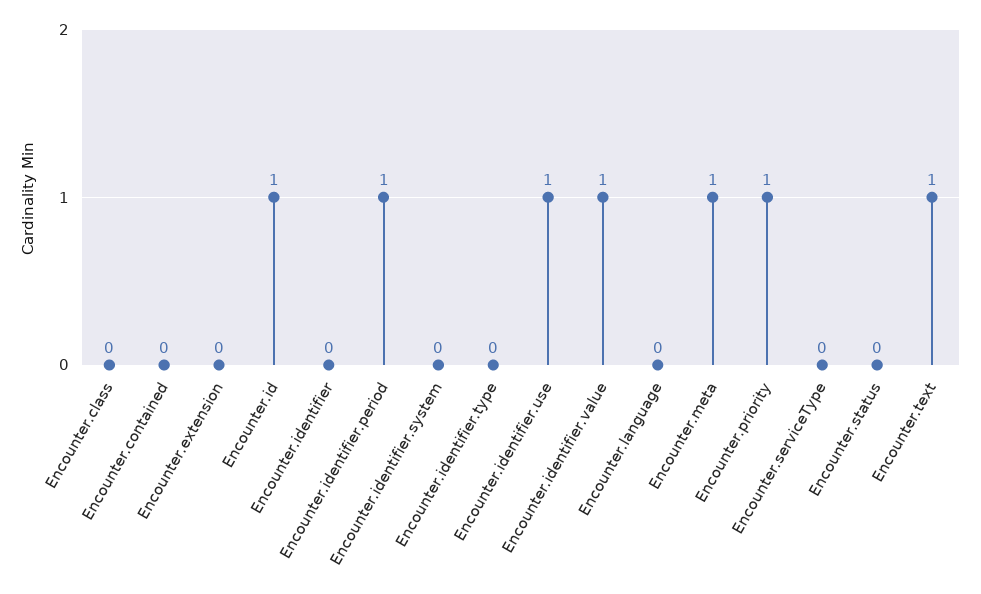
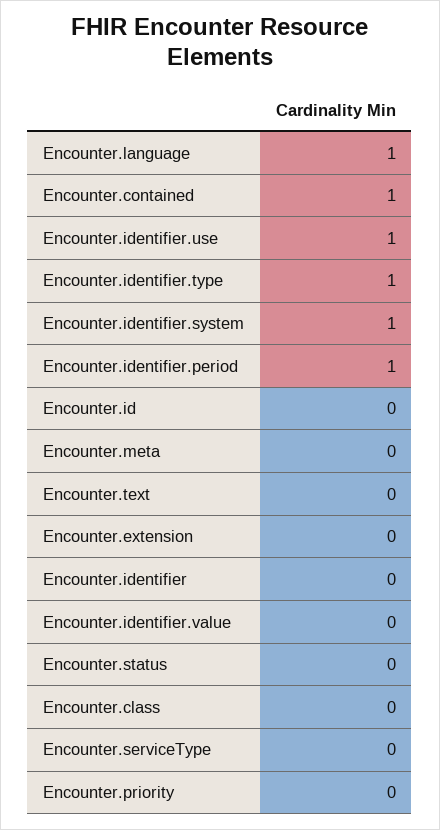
Encounter.contained: 0 -> 1
Encounter.id: 1 -> 0
Encounter.identifier.system: 0 -> 1
Encounter.identifier.type: 0 -> 1
Encounter.identifier.value: 1 -> 0
Encounter.language: 0 -> 1
Encounter.meta: 1 -> 0
Encounter.priority: 1 -> 0
Encounter.text: 1 -> 0

